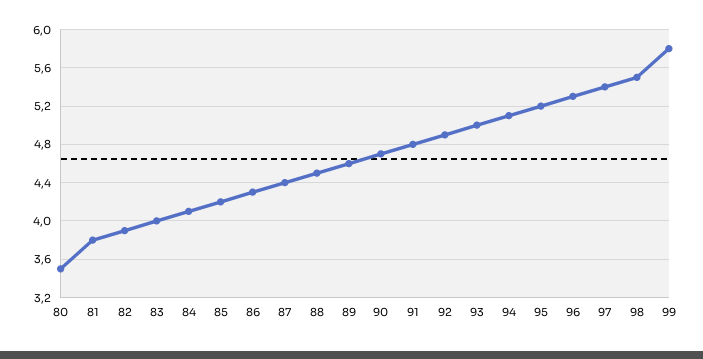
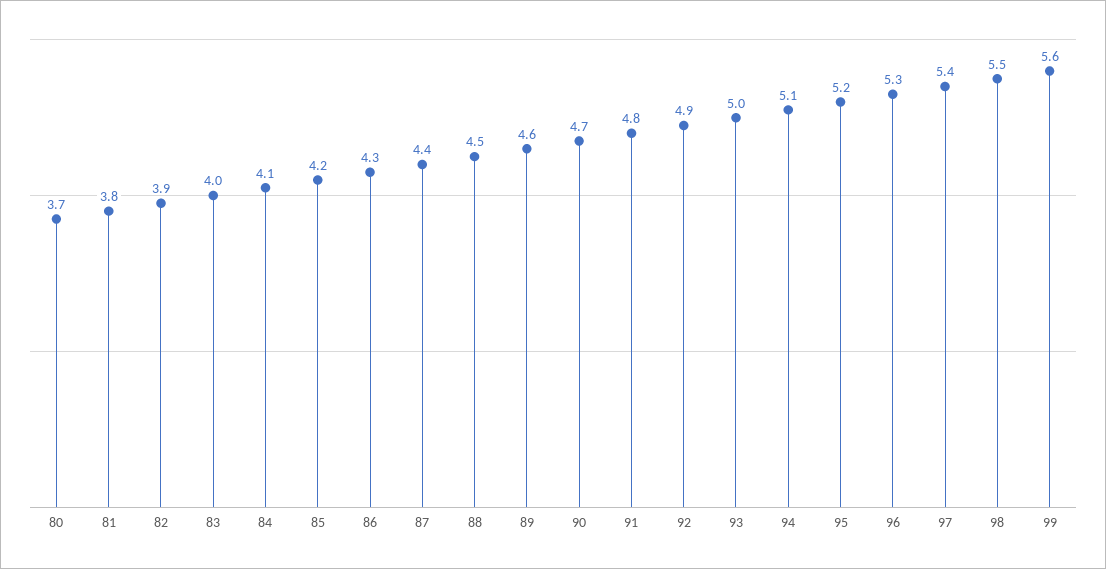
80: 3.5 -> 3.7
99: 5.8 -> 5.6

